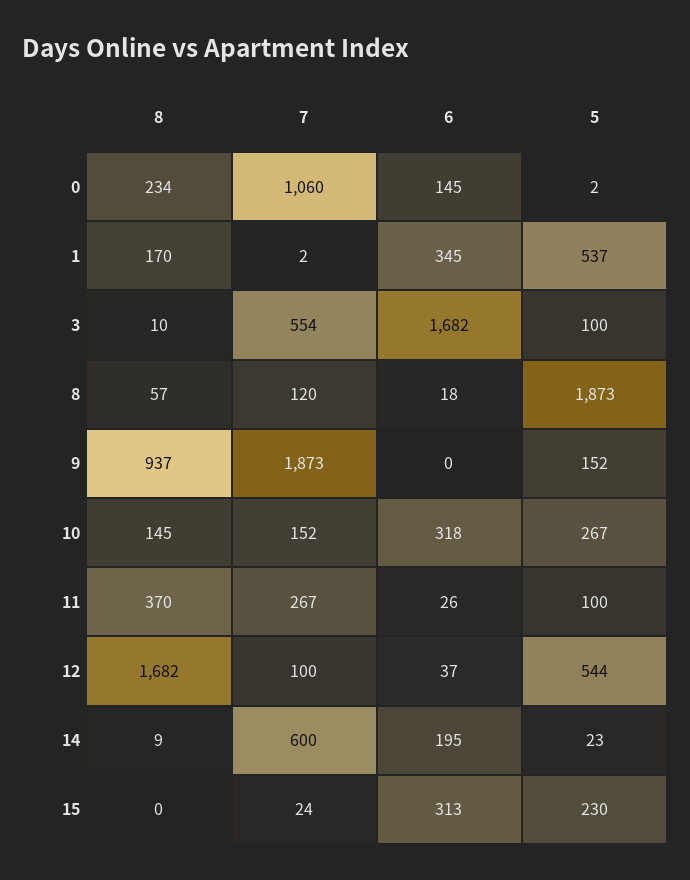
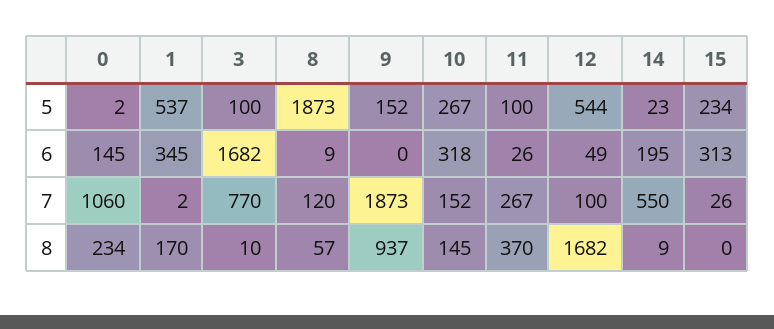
7, 3: 554 -> 770
6, 8: 18 -> 9
6, 12: 37 -> 49
7, 14: 600 -> 550
7, 15: 24 -> 26
5, 15: 230 -> 234

